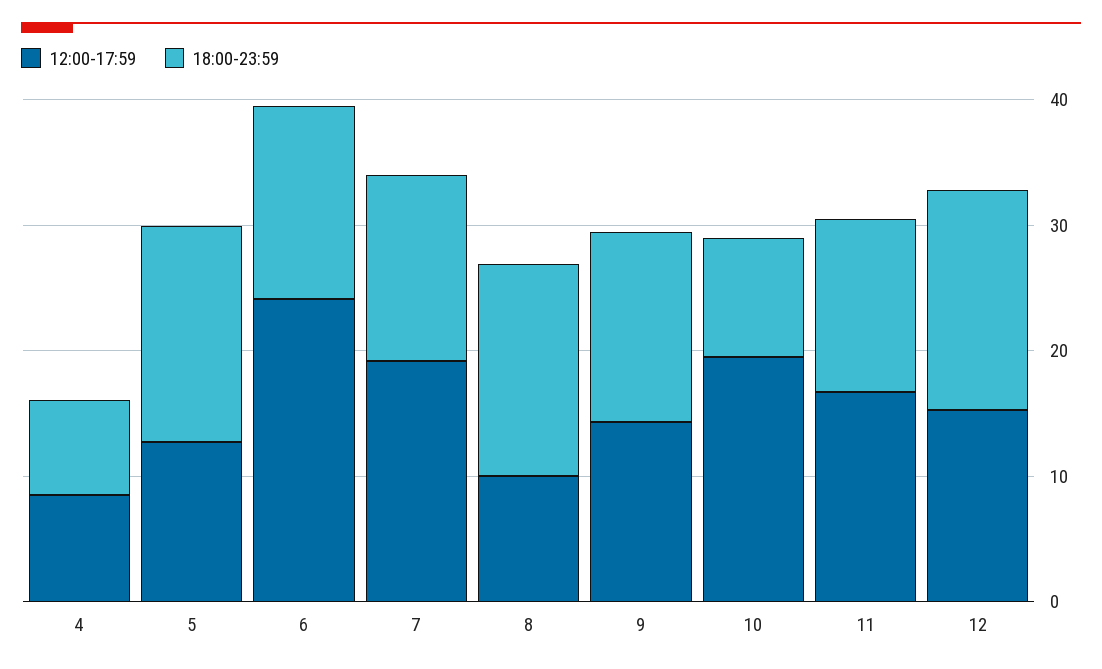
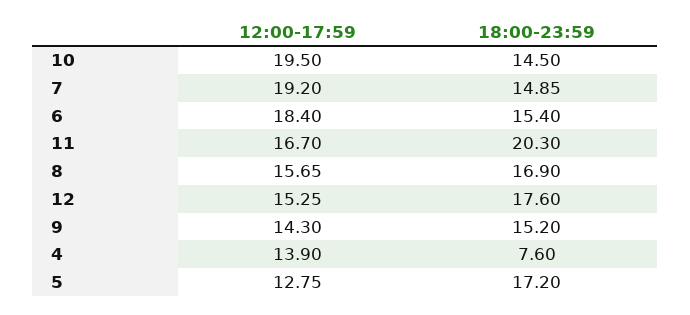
12:00-17:59, 4: 8 -> 13.9
12:00-17:59, 6: 24 -> 18.4
12:00-17:59, 8: 10 -> 15.65
18:00-23:59, 10: 10 -> 14.5
18:00-23:59, 11: 14 -> 20.3

